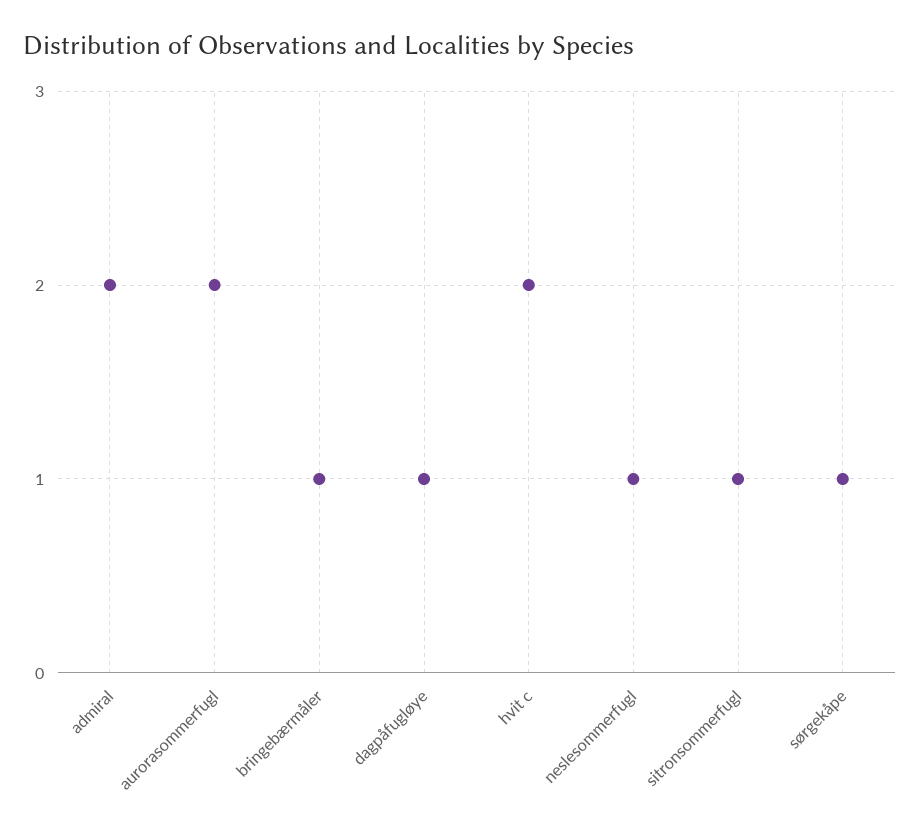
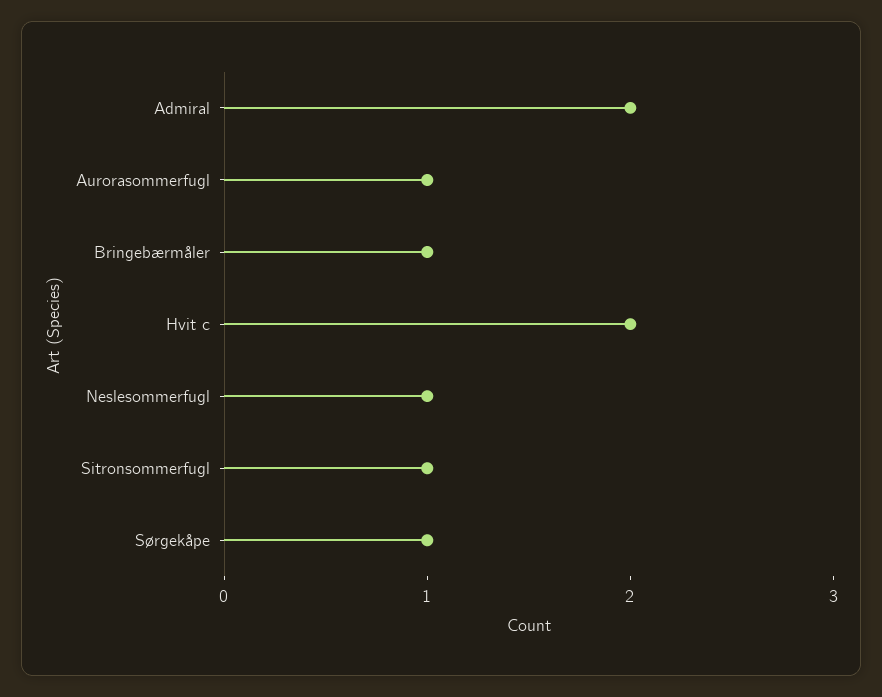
aurorasommerfugl: 2 -> 1
dagpåfugløye: 1 -> none

